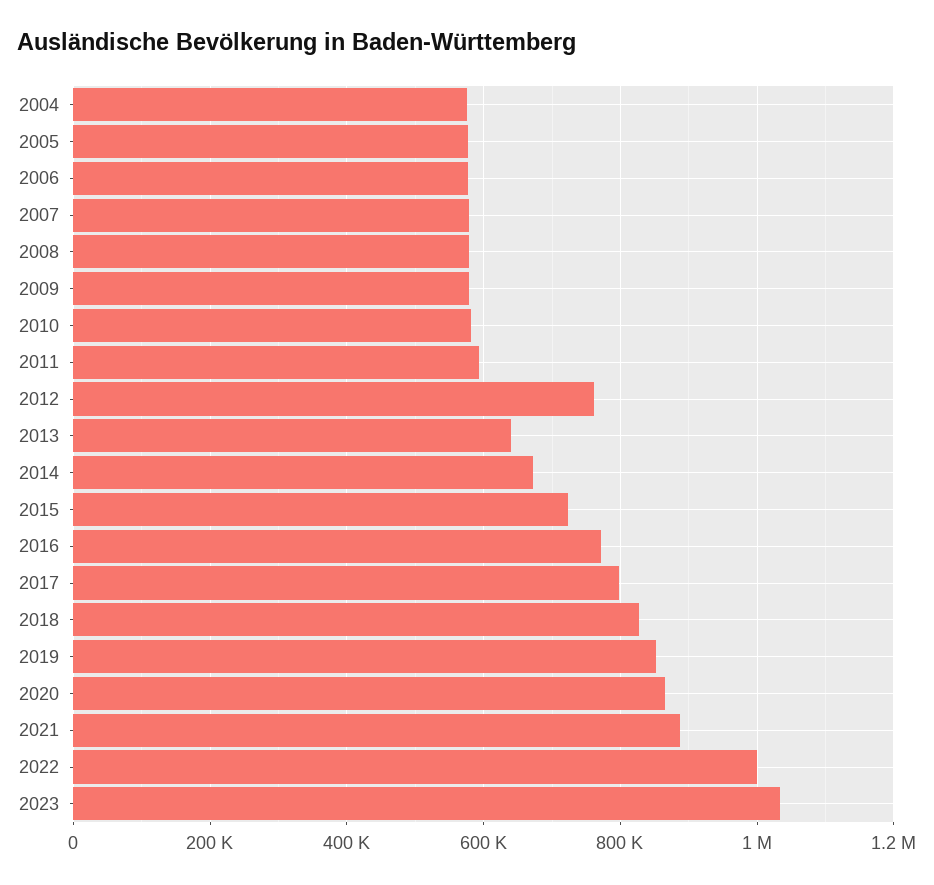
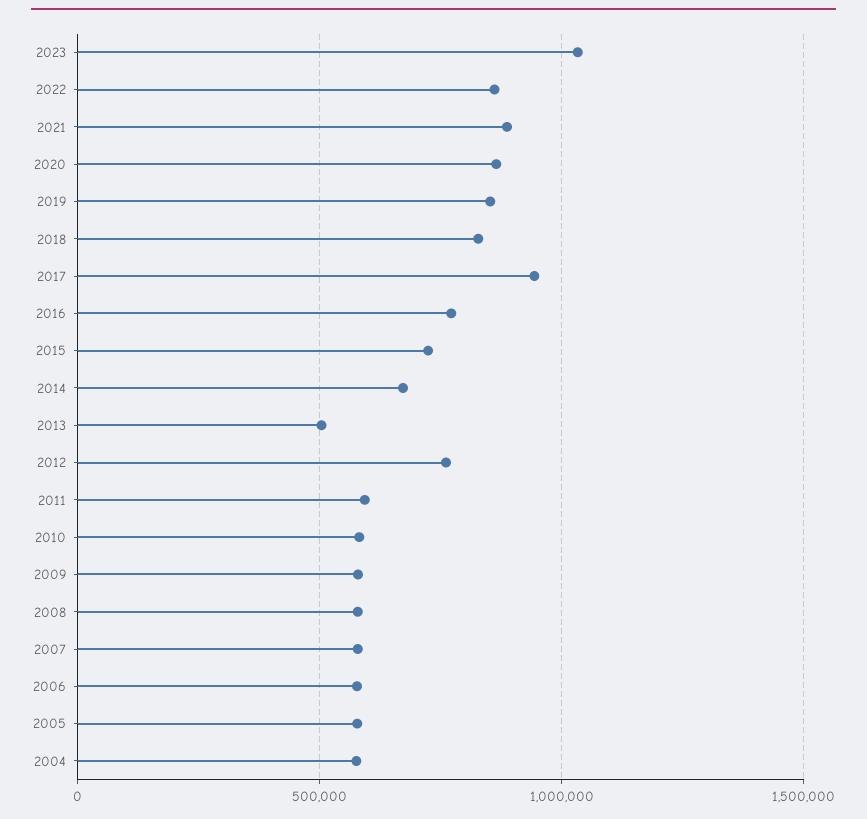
2013: 640000 -> 500000
2017: 800000 -> 950000
2022: 1000000 -> 850000

